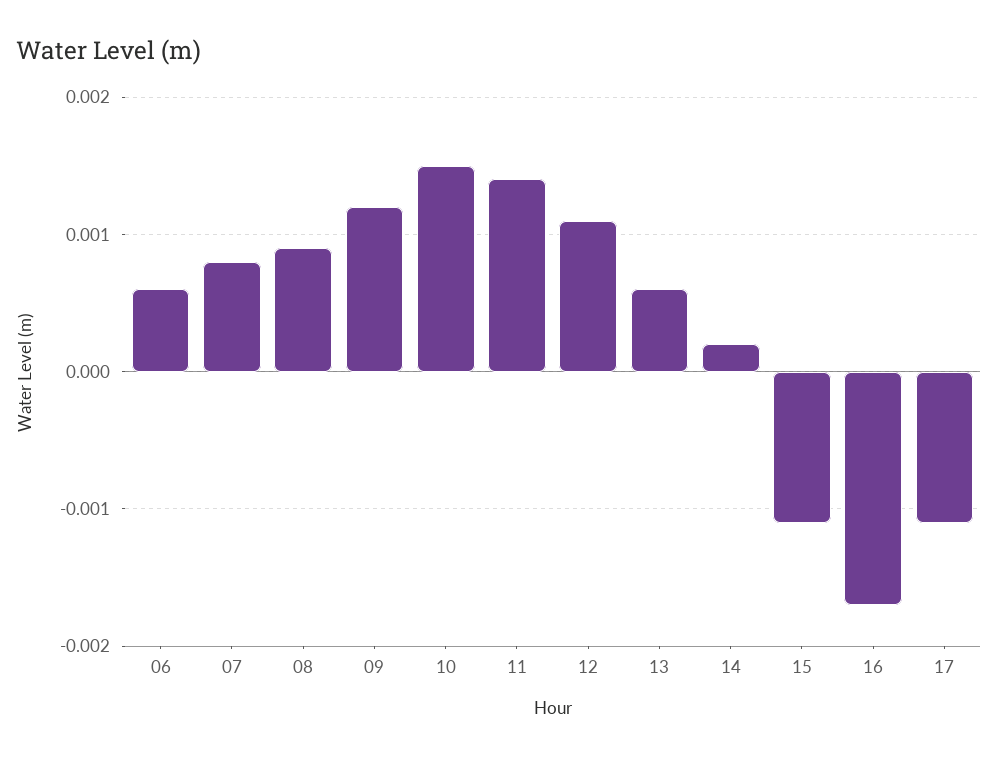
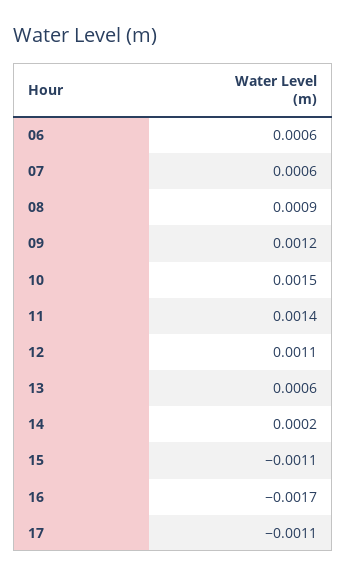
07: 0.0008 -> 0.0006

